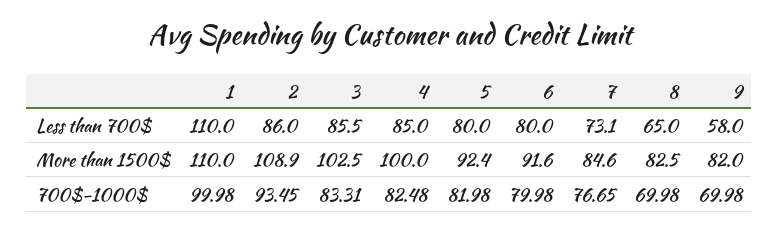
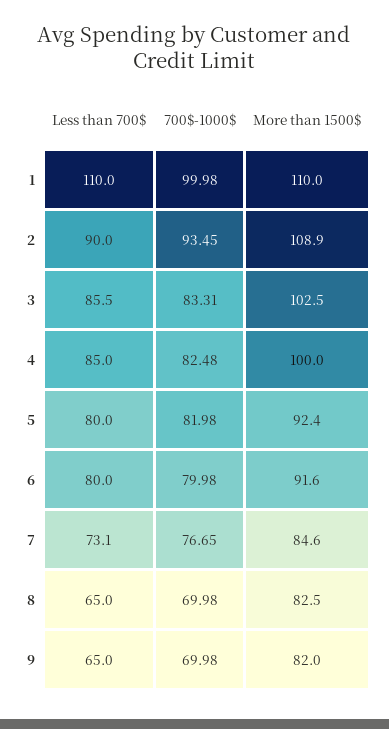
2, Less than 700$: 86 -> 90
9, Less than 700$: 58 -> 65

